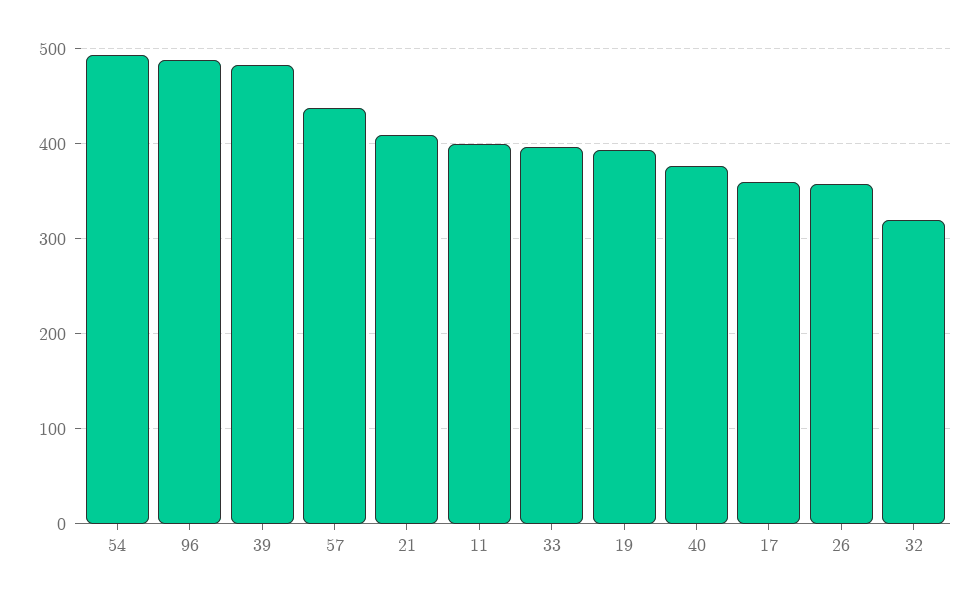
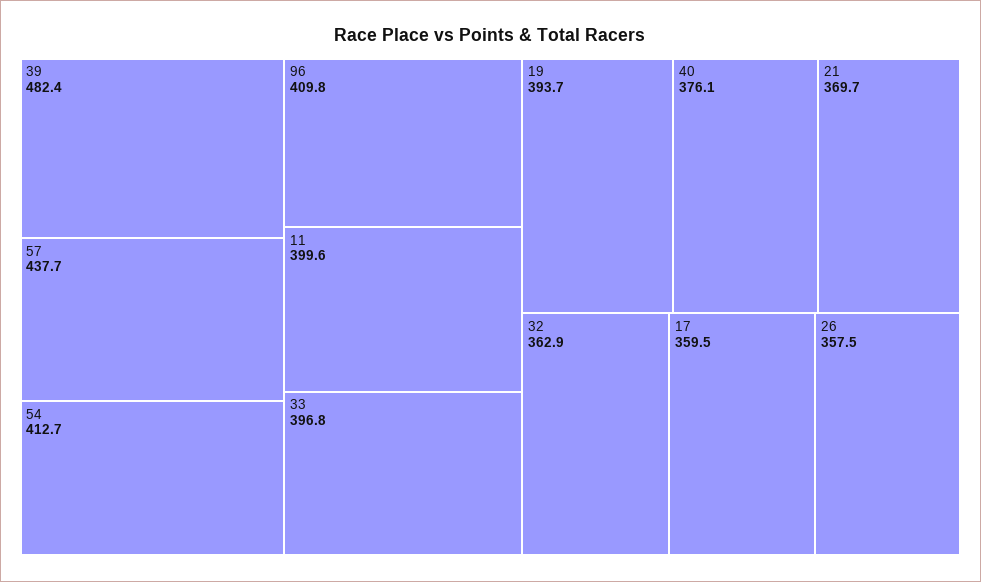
54: 490 -> 412.7
96: 490 -> 409.8
21: 410 -> 369.7
32: 320 -> 362.9

